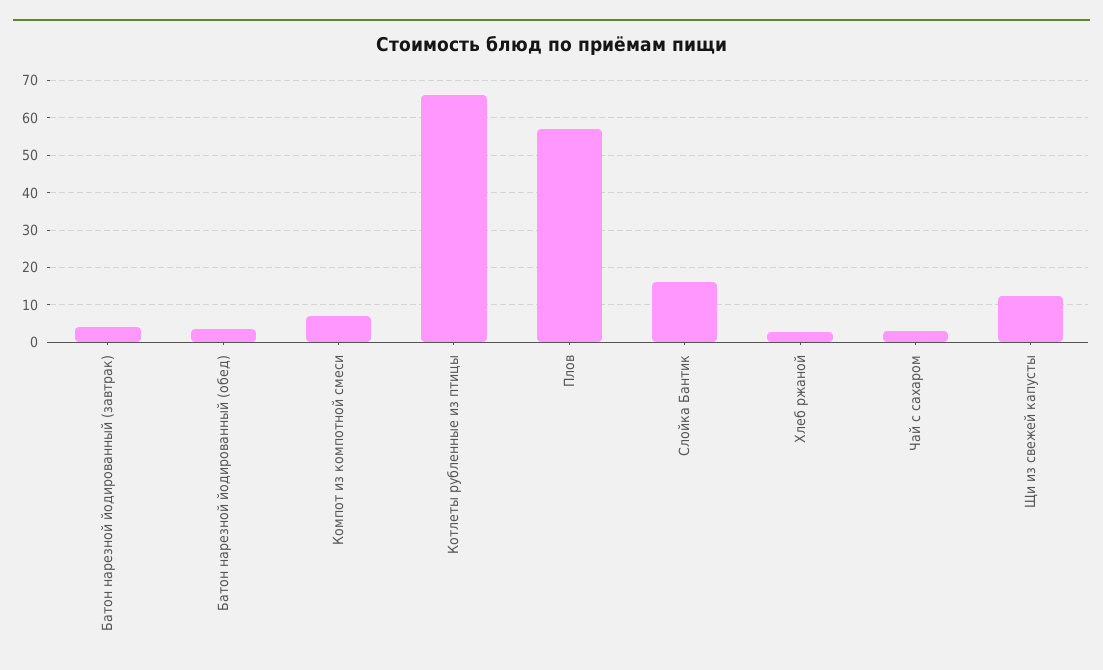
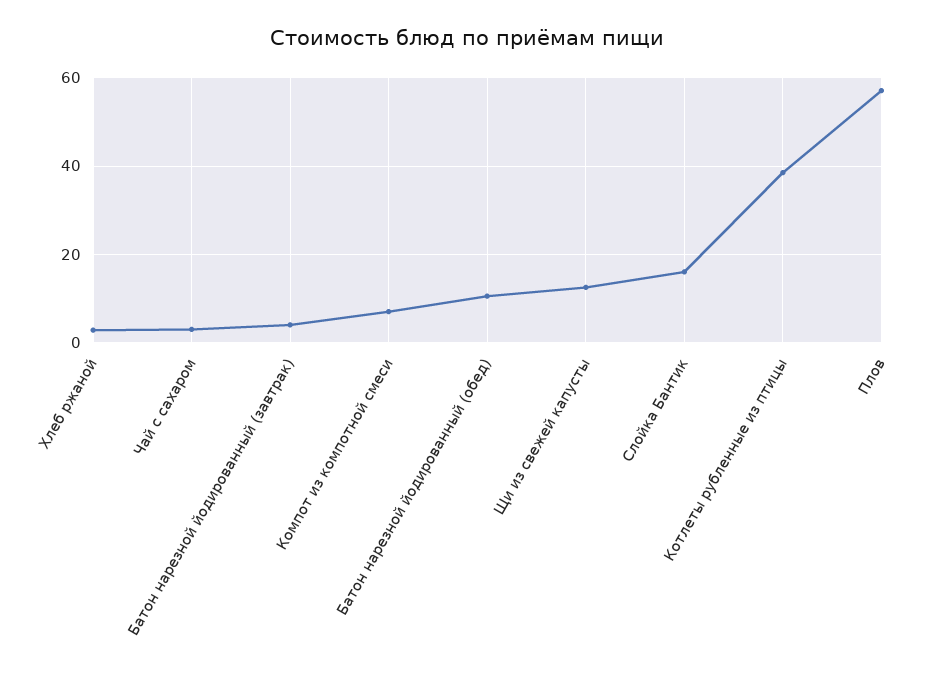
Батон нарезной йодированный (обед): 4 -> 10
Котлеты рубленные из птицы: 66 -> 38

